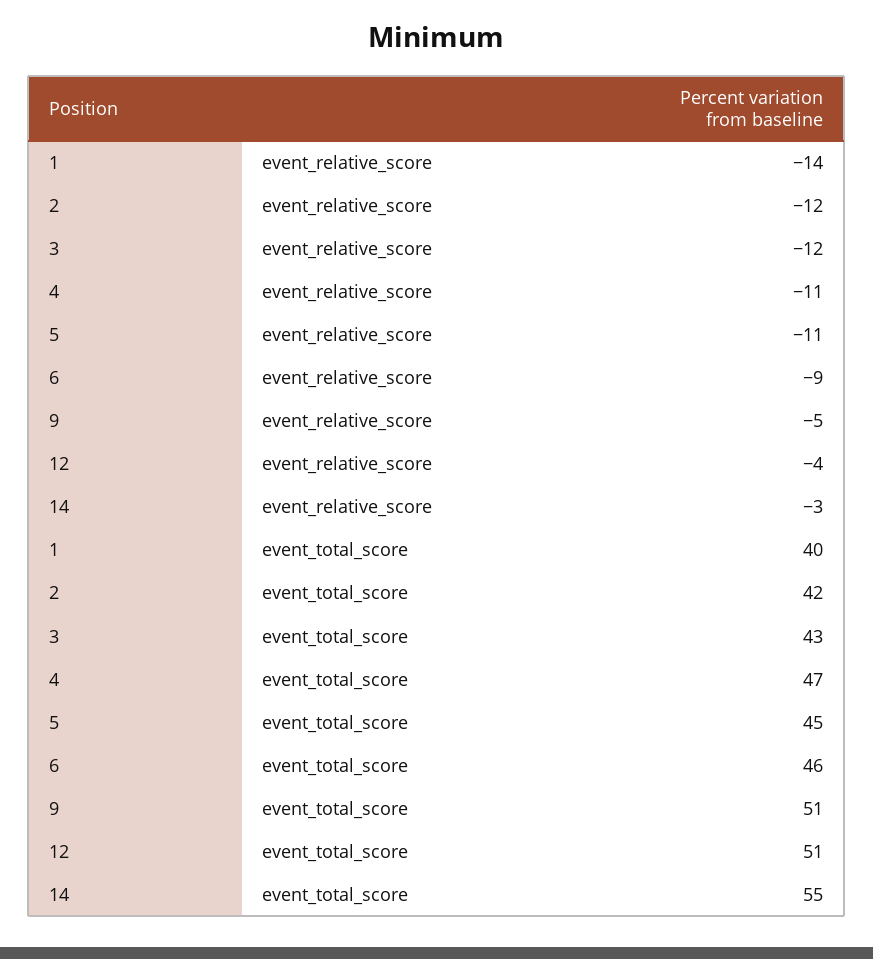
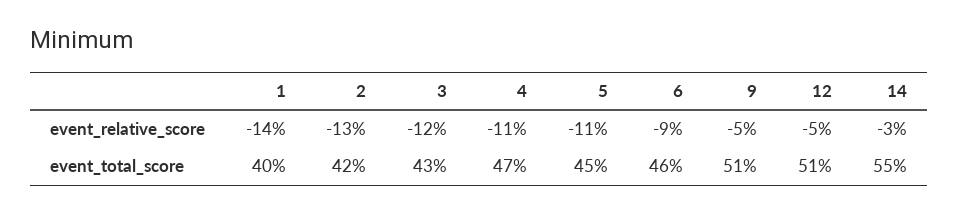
2, event_relative_score: -12 -> -13
12, event_relative_score: -4 -> -5

